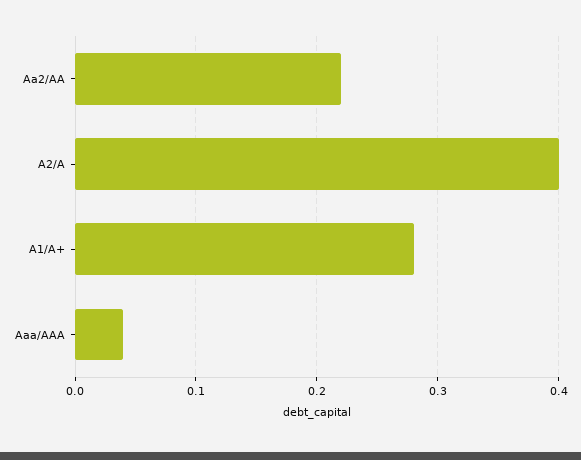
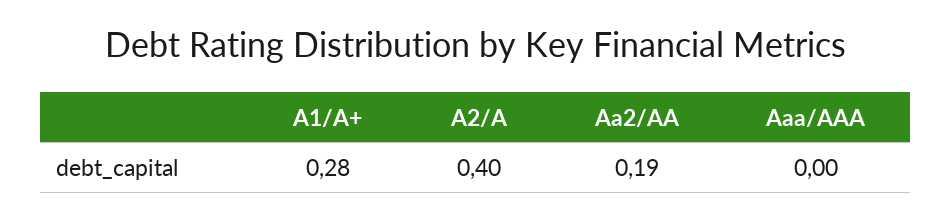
Aa2/AA: 0.22 -> 0.19
Aaa/AAA: 0.04 -> 0

